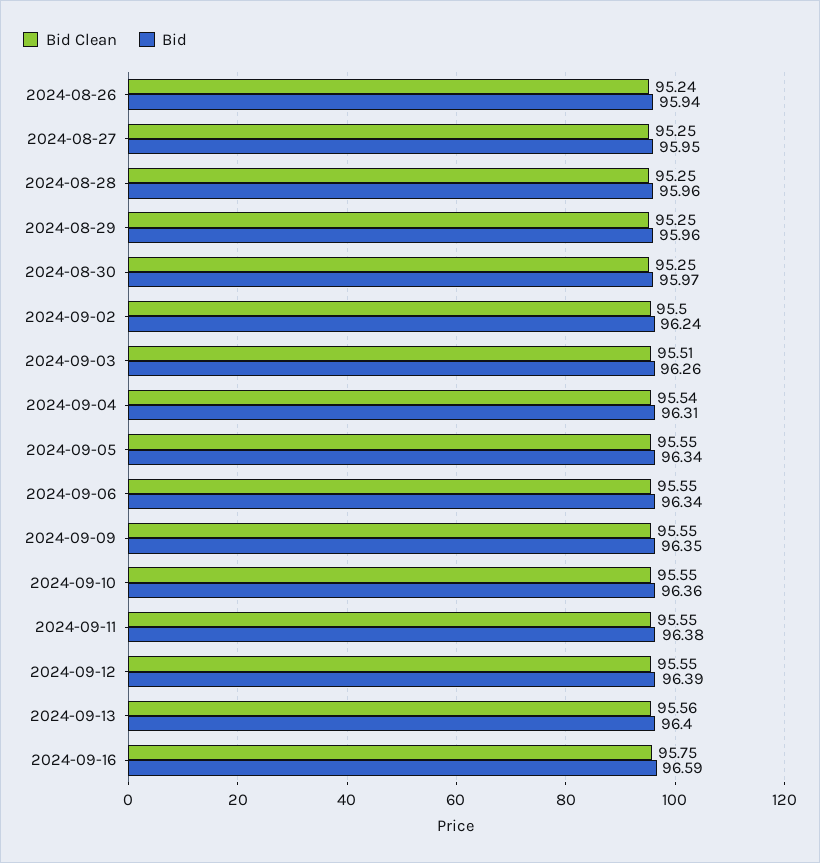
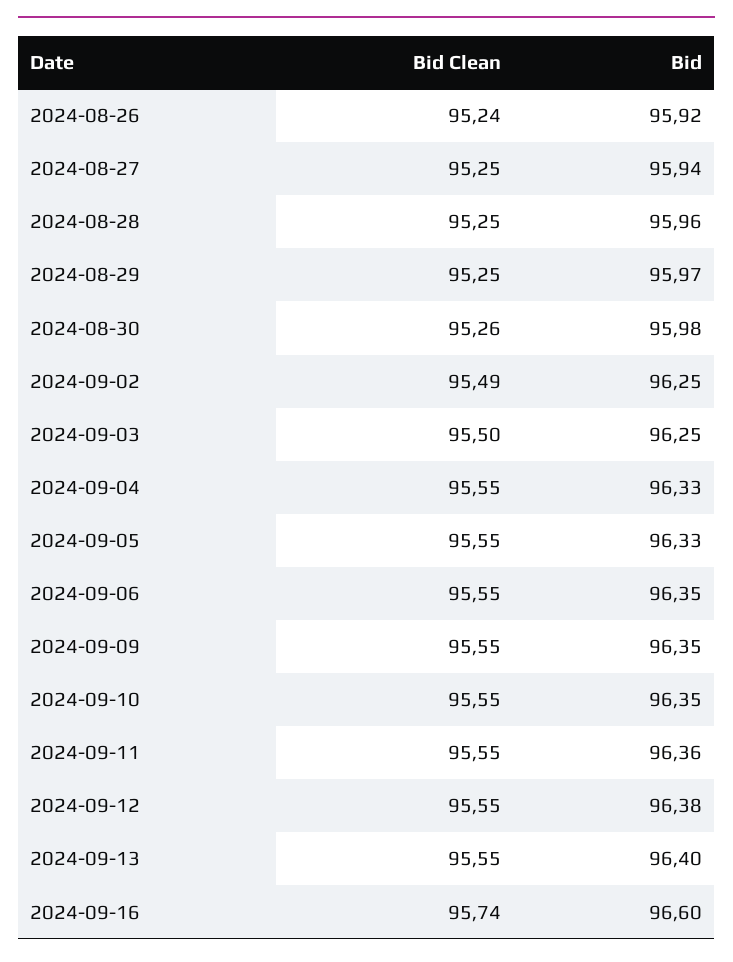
Bid, 2024-08-26: 95.94 -> 95.92
Bid, 2024-08-27: 95.95 -> 95.94
Bid, 2024-08-29: 95.96 -> 95.97
Bid Clean, 2024-08-30: 95.25 -> 95.26
Bid, 2024-08-30: 95.97 -> 95.98
Bid Clean, 2024-09-02: 95.5 -> 95.49
Bid, 2024-09-02: 96.24 -> 96.25
Bid Clean, 2024-09-03: 95.51 -> 95.5
Bid, 2024-09-03: 96.26 -> 96.25
Bid Clean, 2024-09-04: 95.54 -> 95.55
Bid, 2024-09-04: 96.31 -> 96.33
Bid, 2024-09-05: 96.34 -> 96.33
Bid, 2024-09-06: 96.34 -> 96.35
Bid, 2024-09-10: 96.36 -> 96.35
Bid, 2024-09-11: 96.38 -> 96.36
Bid, 2024-09-12: 96.39 -> 96.38
Bid Clean, 2024-09-13: 95.56 -> 95.55
Bid Clean, 2024-09-16: 95.75 -> 95.74
Bid, 2024-09-16: 96.59 -> 96.6

